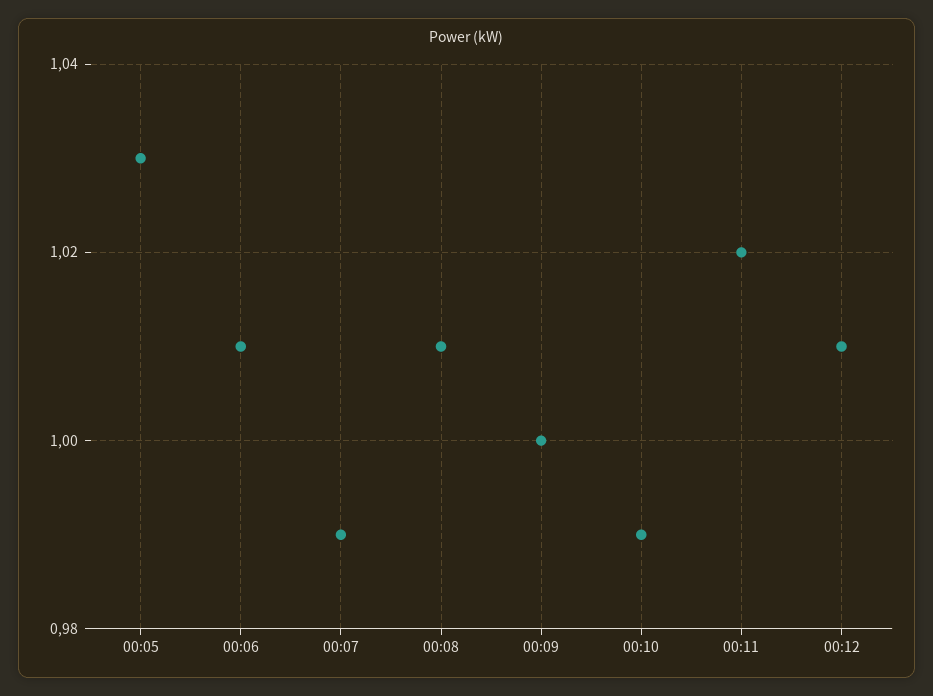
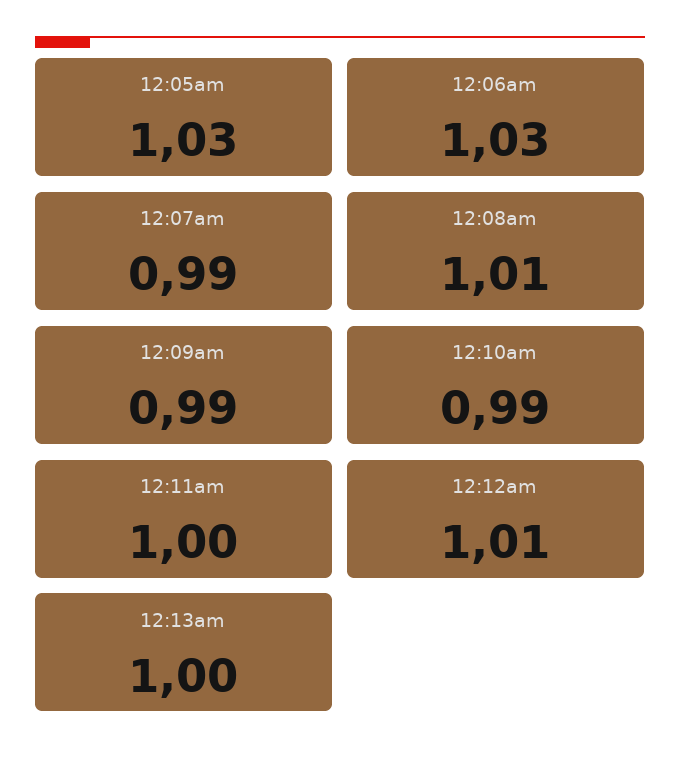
00:06: 1.01 -> 1.03
00:09: 1 -> 0.99
00:11: 1.02 -> 1
12:13am: none -> 1

